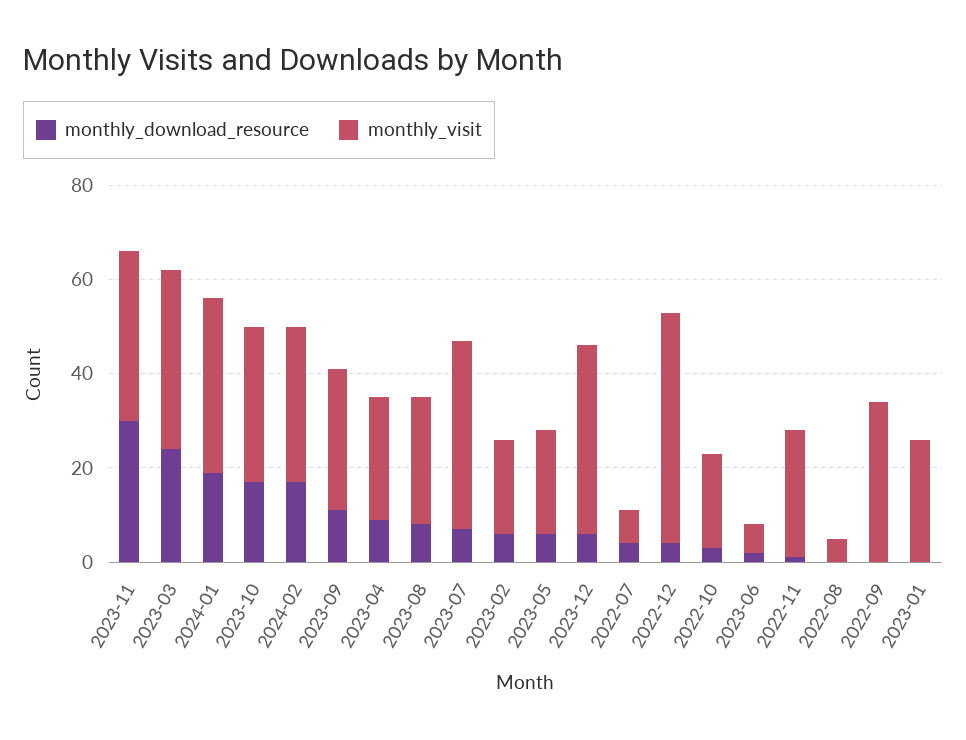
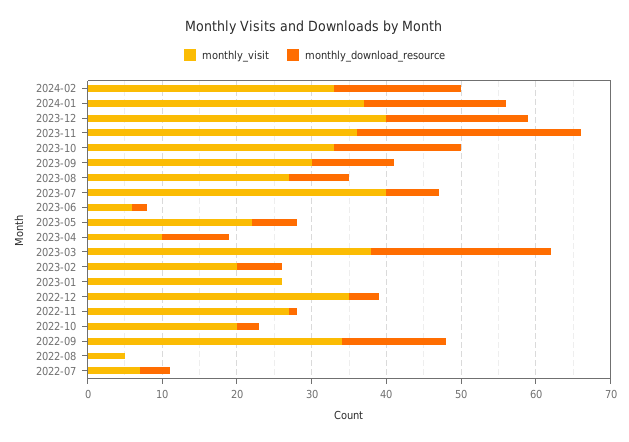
monthly_visit, 2023-04: 25 -> 10
monthly_download_resource, 2023-12: 5 -> 20
monthly_visit, 2022-12: 50 -> 35
monthly_download_resource, 2022-09: 0 -> 15

